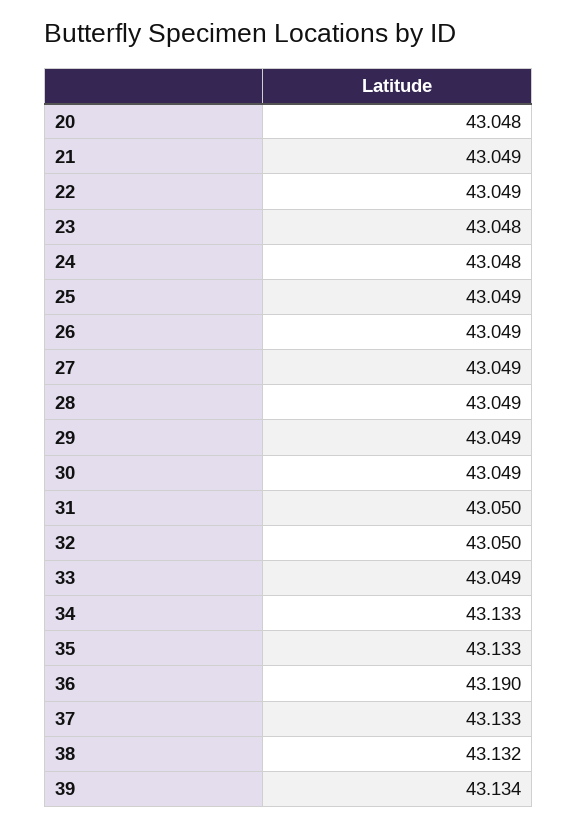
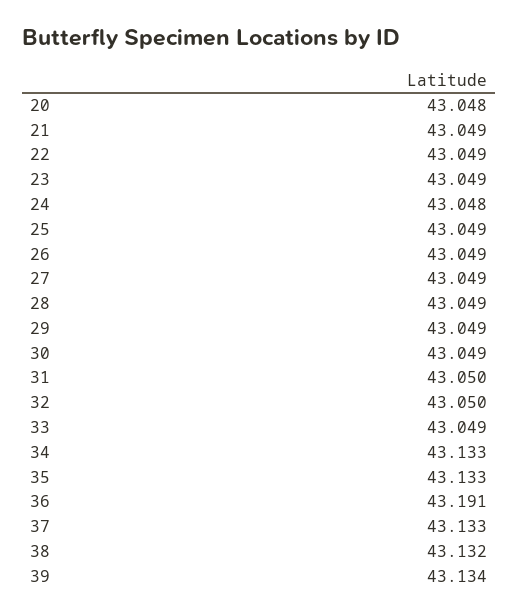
23: 43.048 -> 43.049
36: 43.19 -> 43.191

